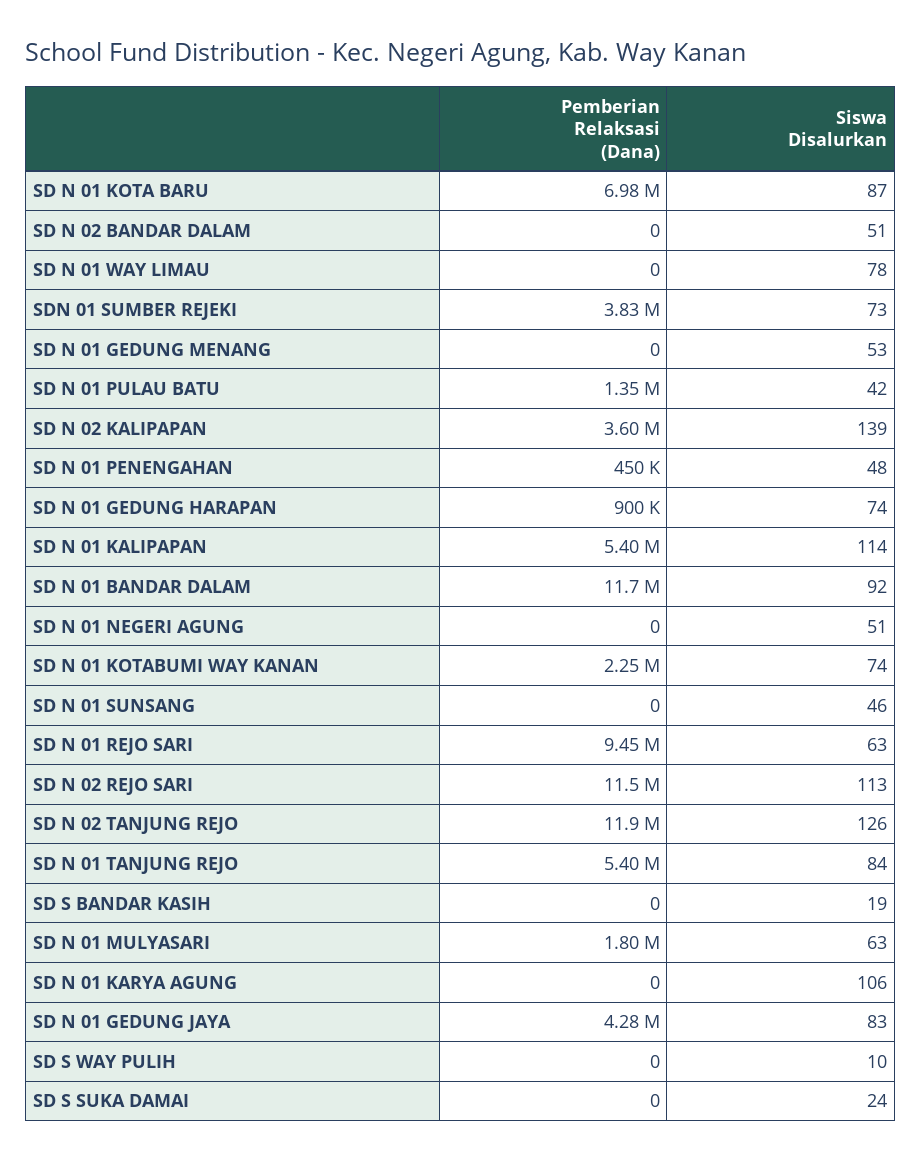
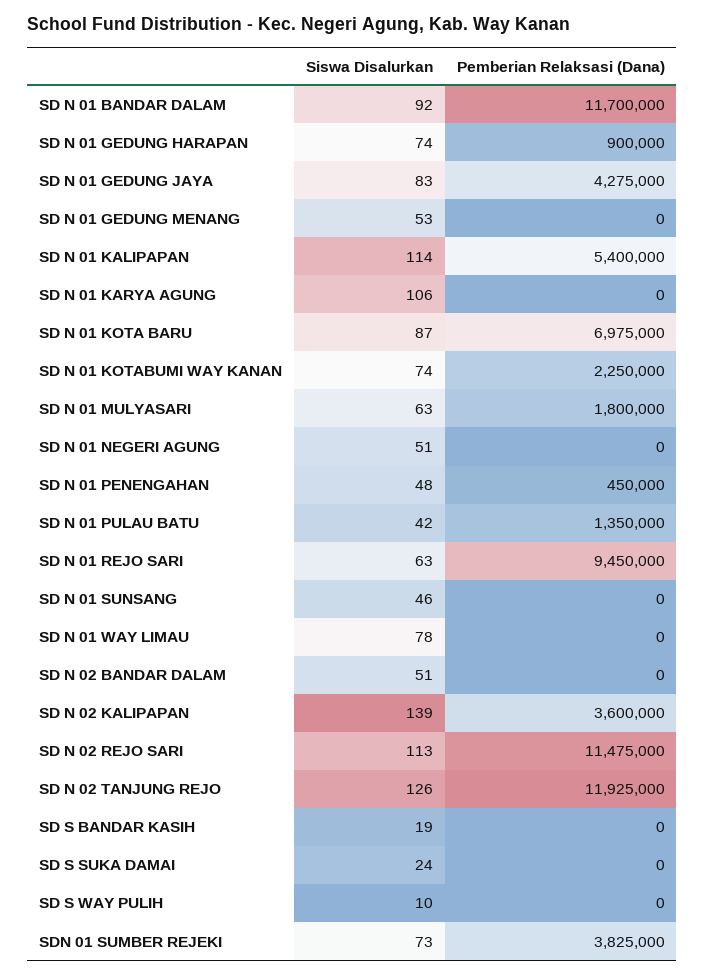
Pemberian Relaksasi (Dana), SD N 01 TANJUNG REJO: 5400000 -> none
Siswa Disalurkan, SD N 01 TANJUNG REJO: 84 -> none

